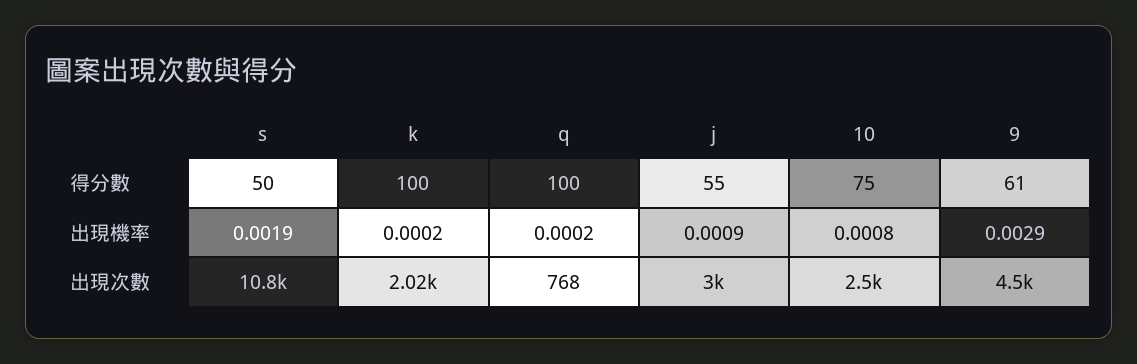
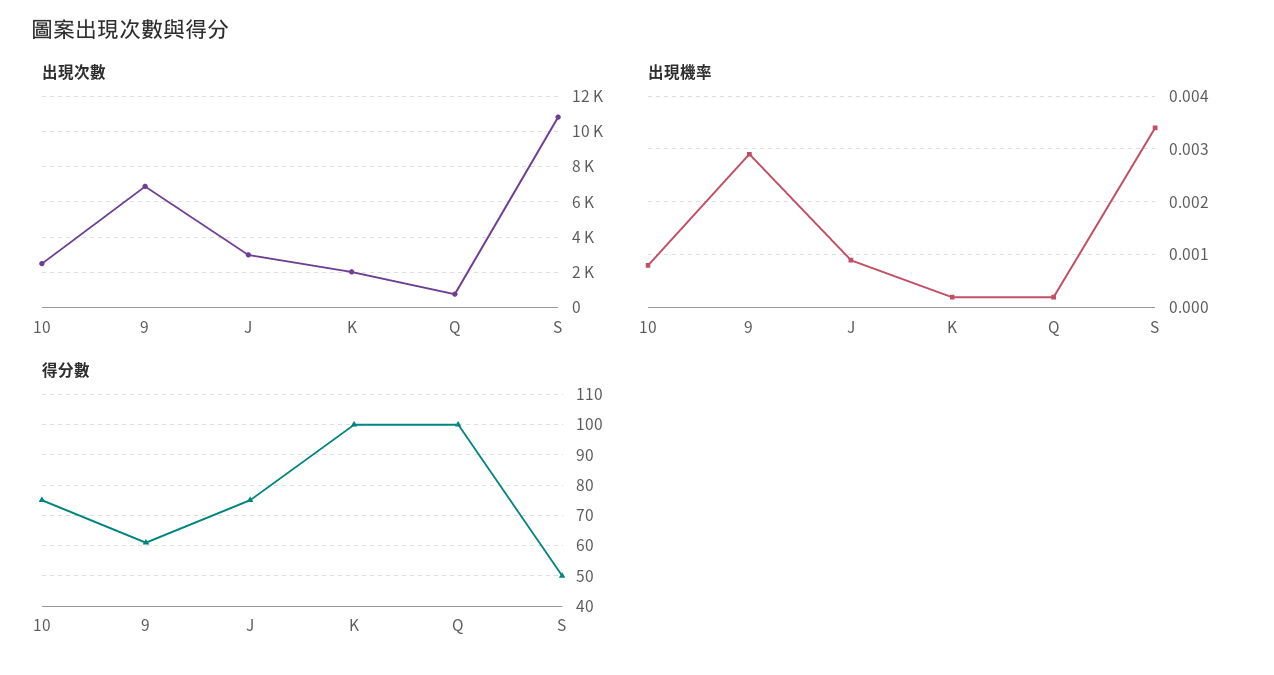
得分數, j: 55 -> 75
出現機率, s: 0.0019 -> 0.0035
出現次數, 9: 4500 -> 7000

